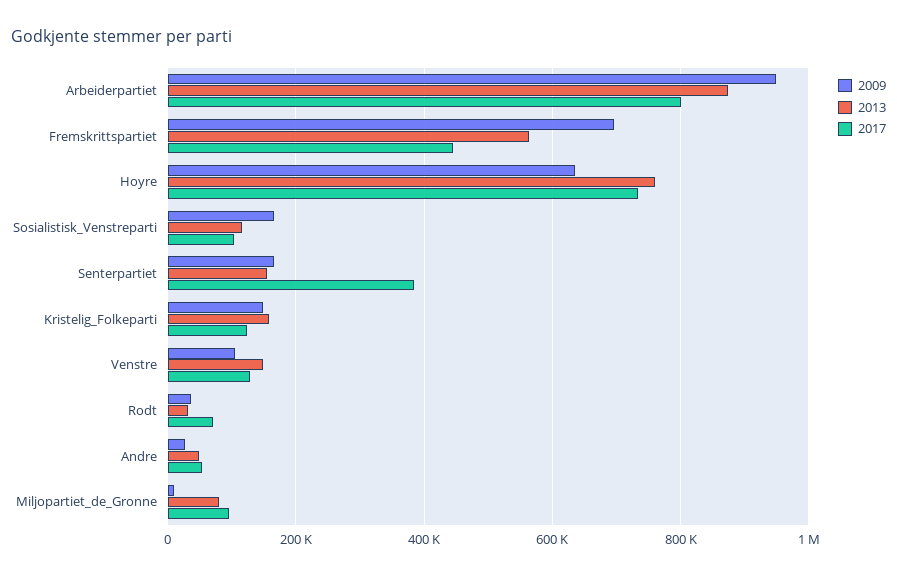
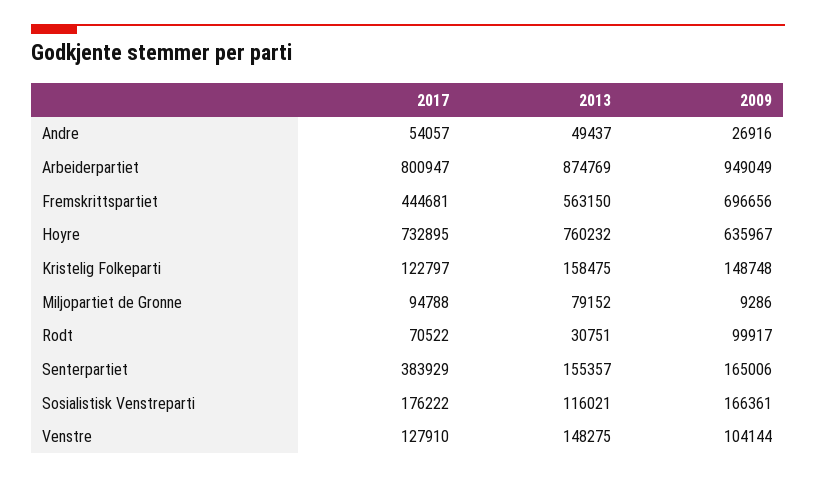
2017, Sosialistisk_Venstreparti: 100000 -> 176222
2009, Rodt: 40000 -> 99917

